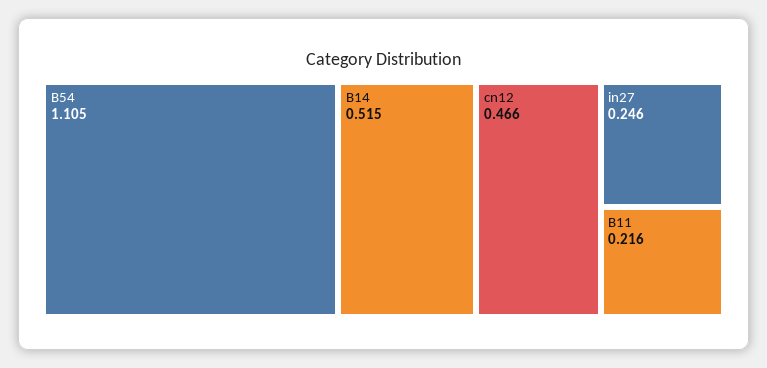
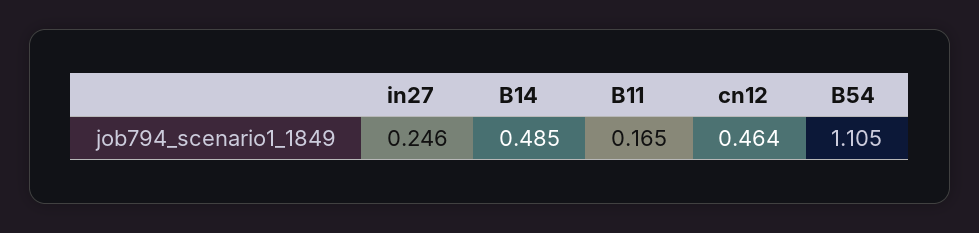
B14: 0.515 -> 0.485
cn12: 0.466 -> 0.464
B11: 0.216 -> 0.165

